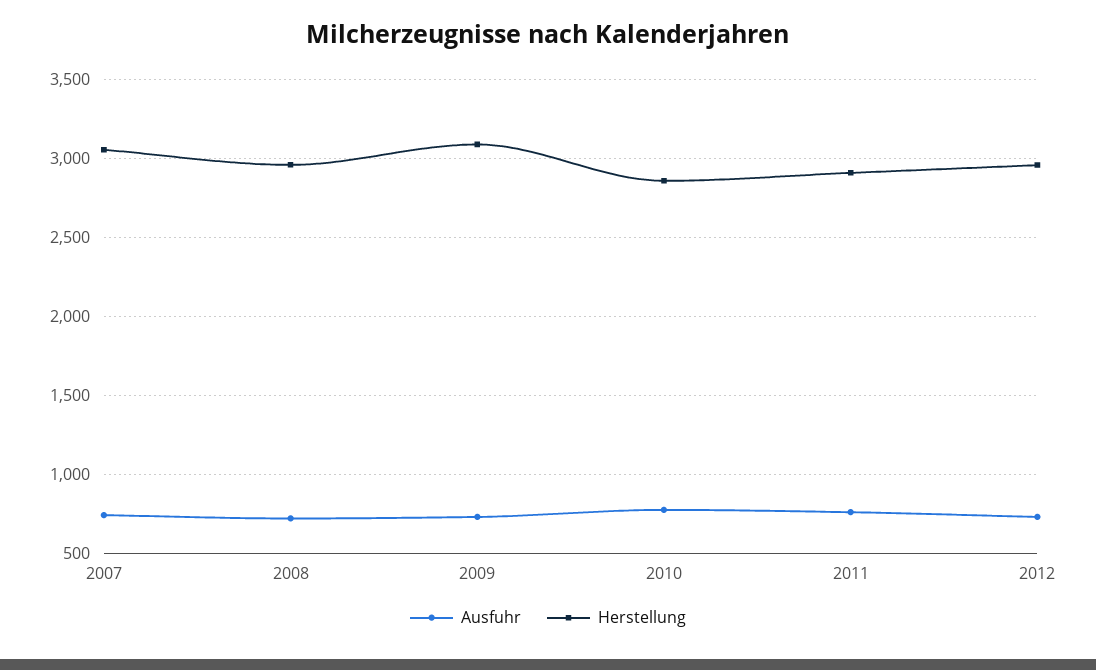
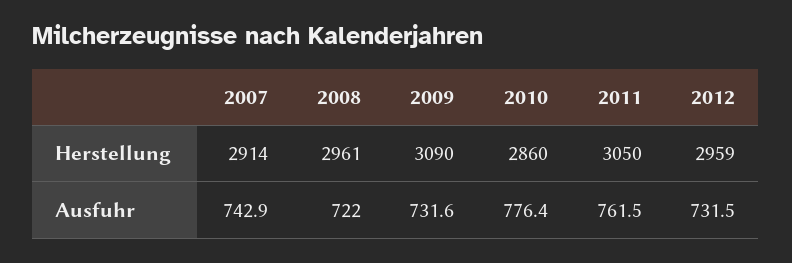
Herstellung, 2007: 3050 -> 2914
Herstellung, 2011: 2900 -> 3050

